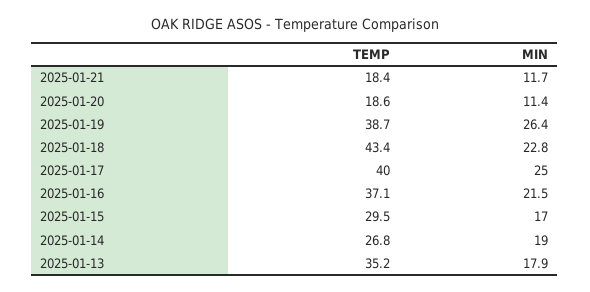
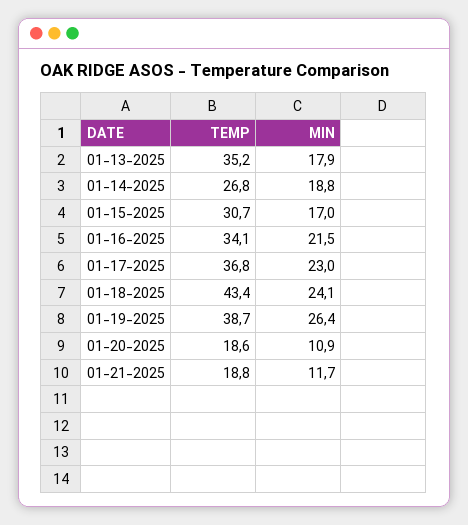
TEMP, 2025-01-21: 18.4 -> 18.8
MIN, 2025-01-20: 11.4 -> 10.9
MIN, 2025-01-18: 22.8 -> 24.1
TEMP, 2025-01-17: 40 -> 36.8
MIN, 2025-01-17: 25 -> 23
TEMP, 2025-01-16: 37.1 -> 34.1
TEMP, 2025-01-15: 29.5 -> 30.7
MIN, 2025-01-14: 19 -> 18.8

